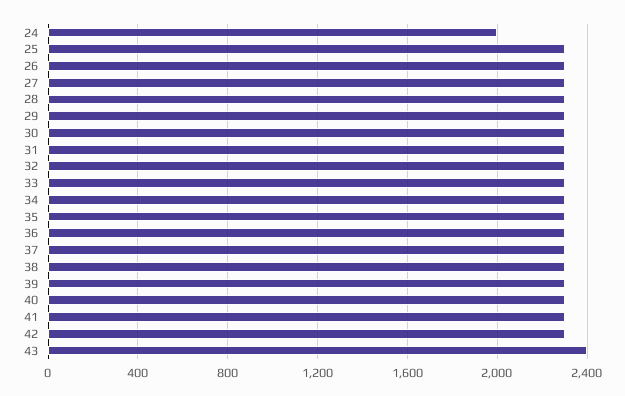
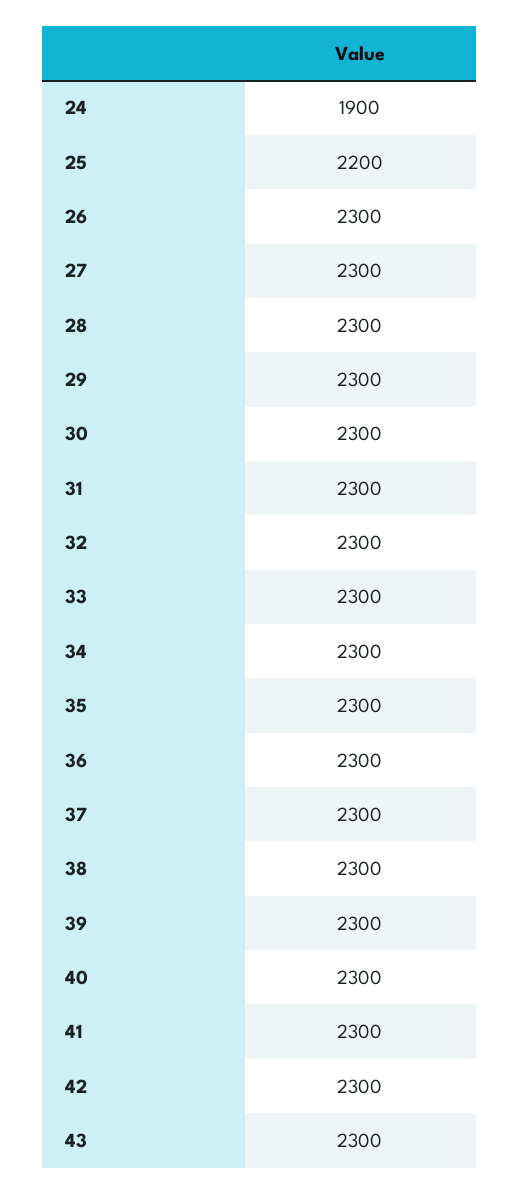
24: 2000 -> 1900
25: 2300 -> 2200
43: 2400 -> 2300

